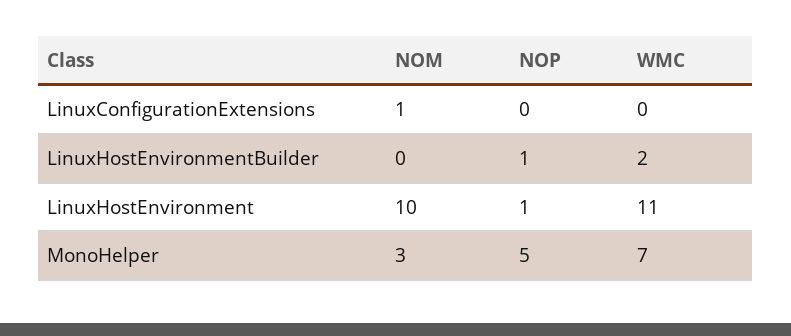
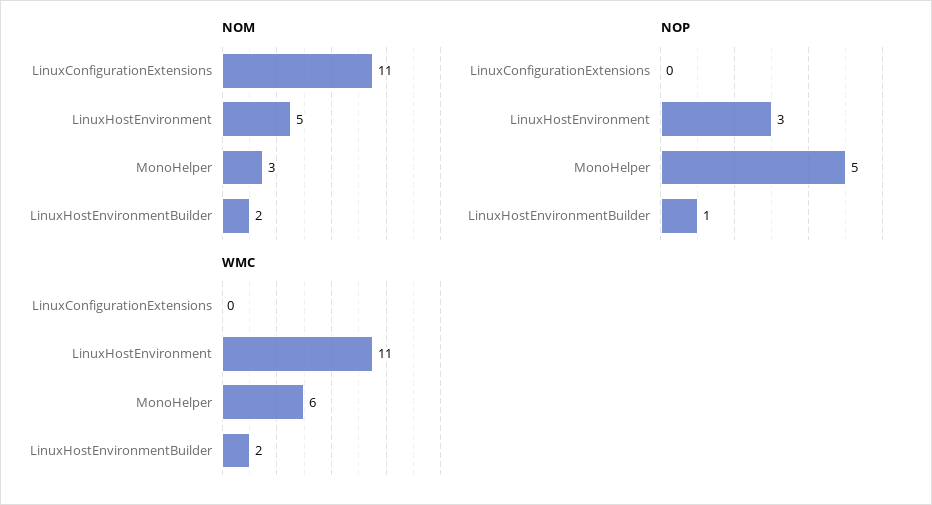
NOM, LinuxConfigurationExtensions: 1 -> 11
NOM, LinuxHostEnvironmentBuilder: 0 -> 2
NOM, LinuxHostEnvironment: 10 -> 5
NOP, LinuxHostEnvironment: 1 -> 3
WMC, MonoHelper: 7 -> 6

